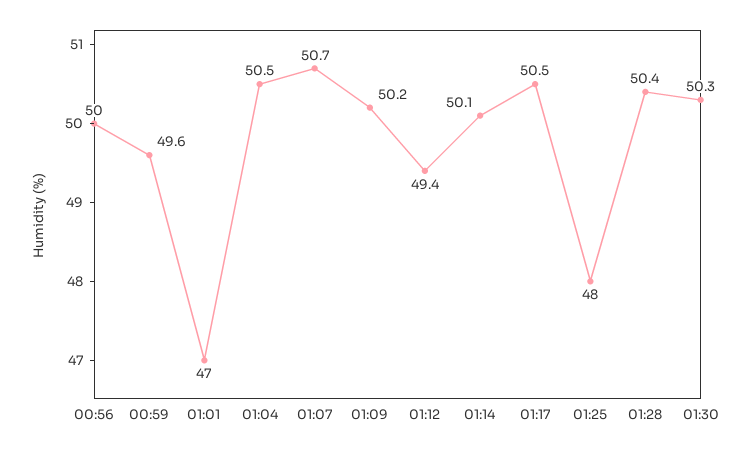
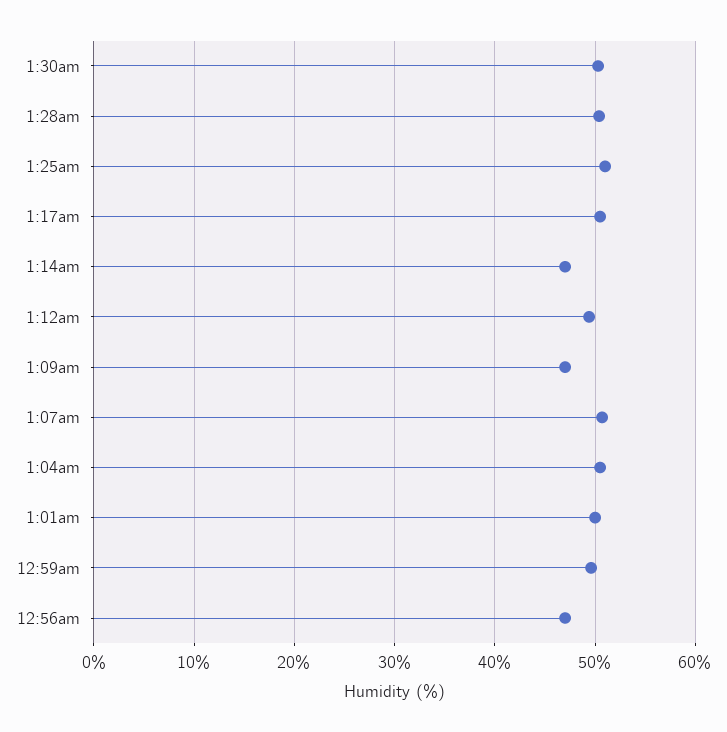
00:56: 50 -> 47
01:01: 47 -> 50
01:09: 50.2 -> 47
01:14: 50.1 -> 47
01:25: 48 -> 51

